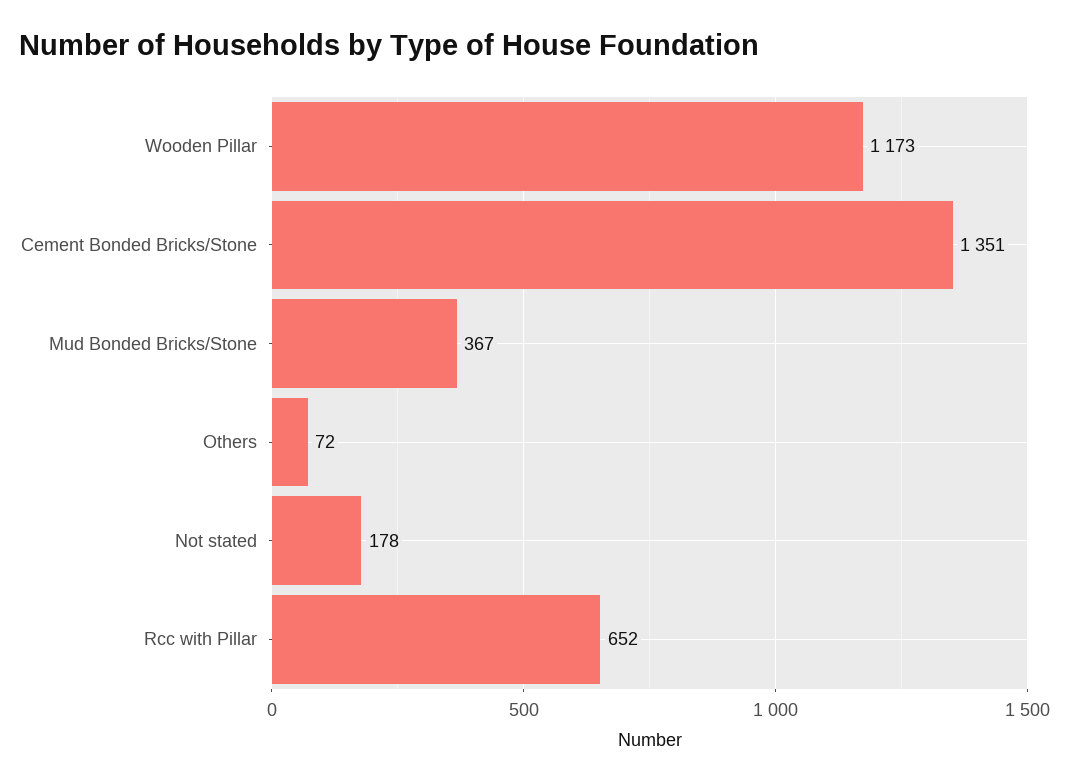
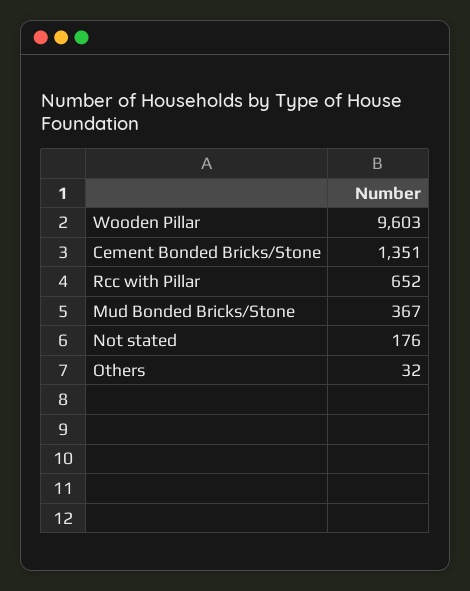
Wooden Pillar: 1173 -> 9603
Others: 72 -> 32
Not stated: 178 -> 176

